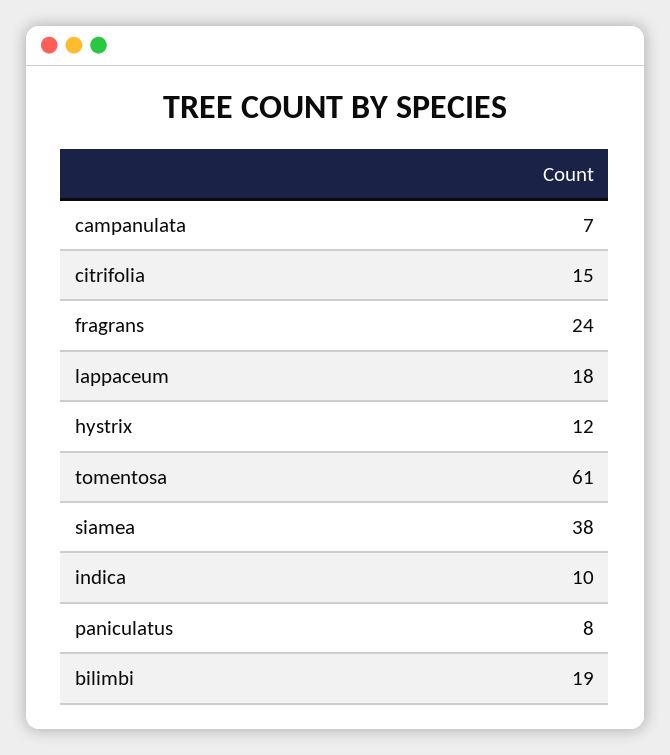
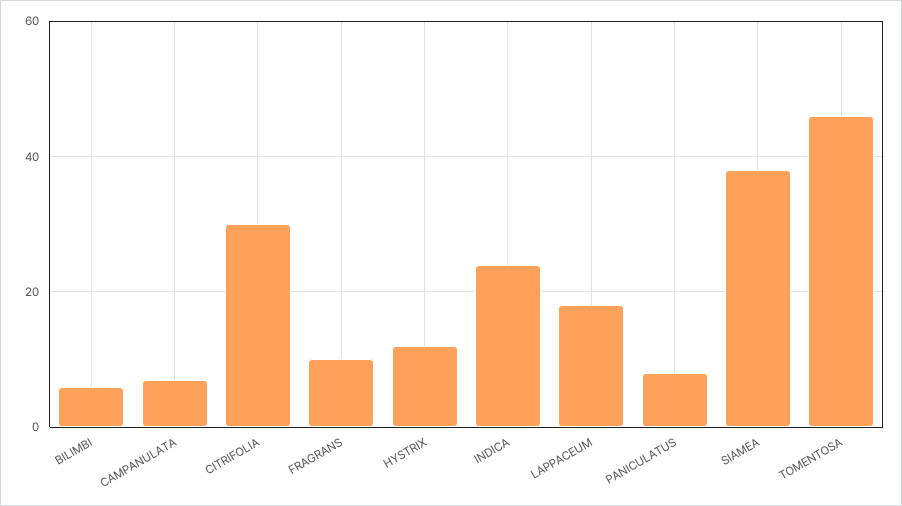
citrifolia: 15 -> 30
fragrans: 24 -> 10
tomentosa: 61 -> 45
indica: 10 -> 25
bilimbi: 19 -> 5

